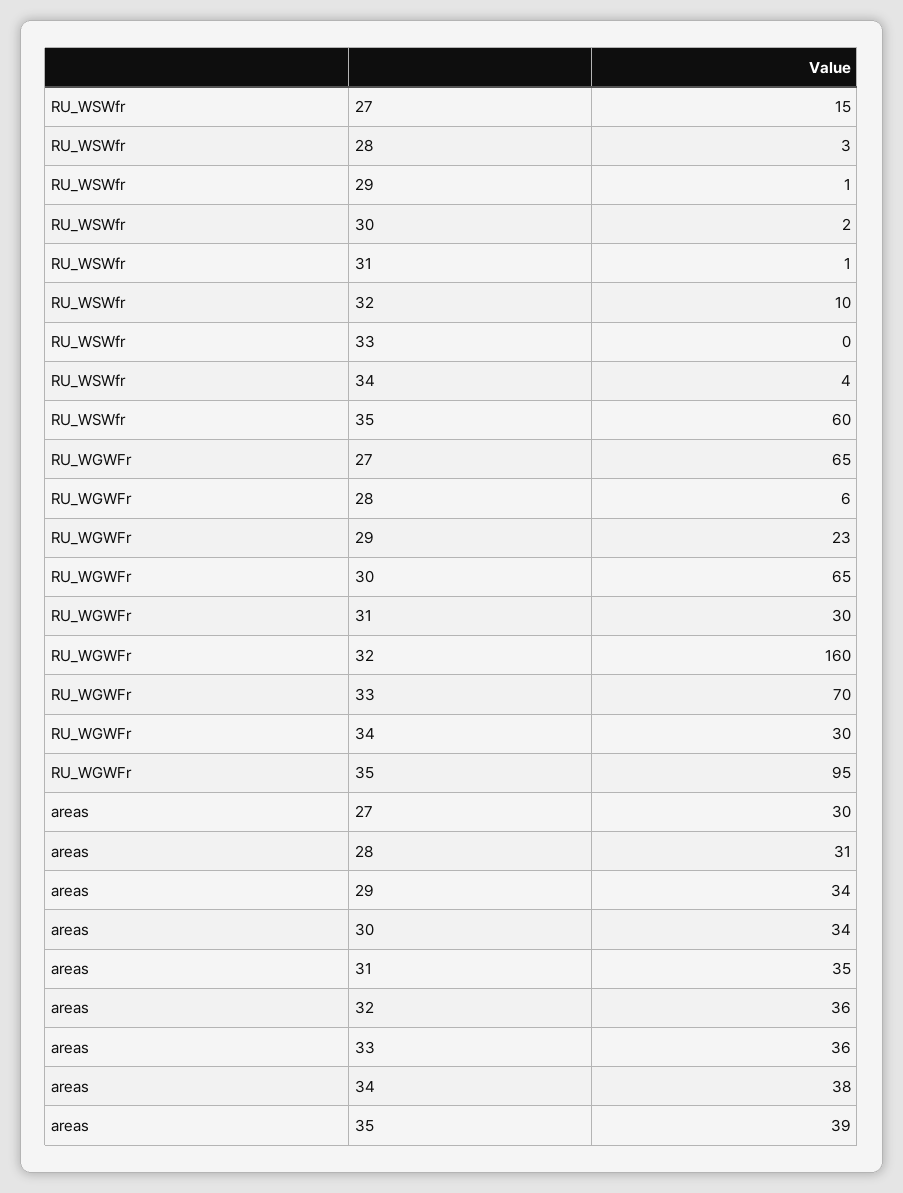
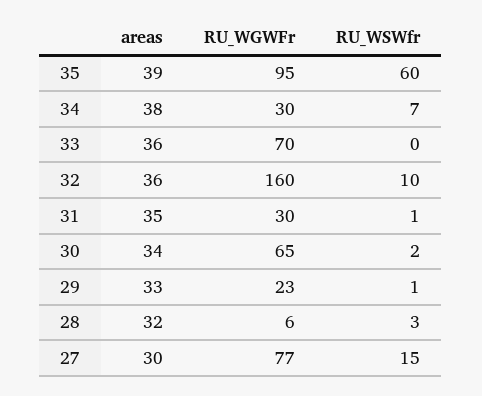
RU_WSWfr, 34: 4 -> 7
RU_WGWFr, 27: 65 -> 77
areas, 28: 31 -> 32
areas, 29: 34 -> 33

